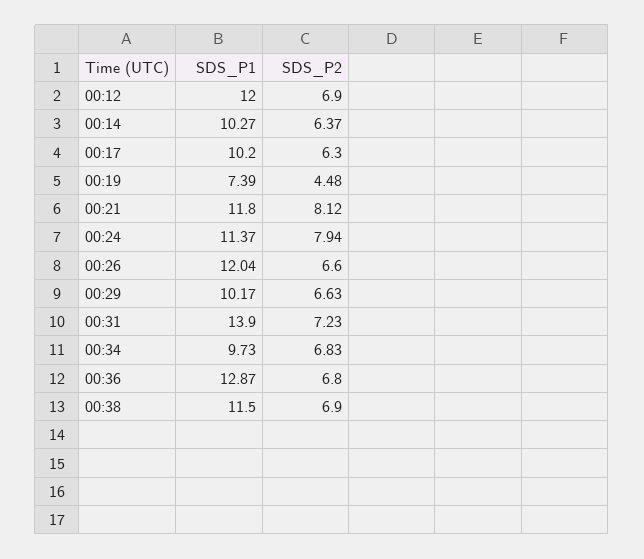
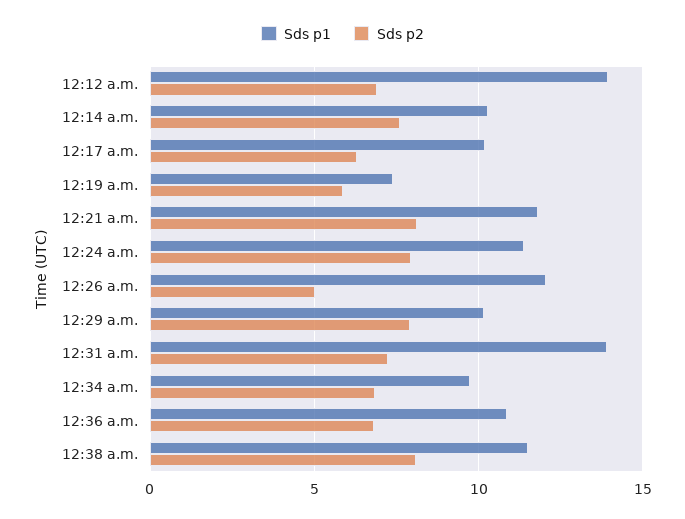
SDS_P1, 00:12: 12 -> 14
SDS_P2, 00:14: 6.37 -> 7.5
SDS_P2, 00:19: 4.48 -> 6
SDS_P2, 00:26: 6.6 -> 5
SDS_P2, 00:29: 6.63 -> 8
SDS_P1, 00:36: 12.87 -> 11
SDS_P2, 00:38: 6.9 -> 8

